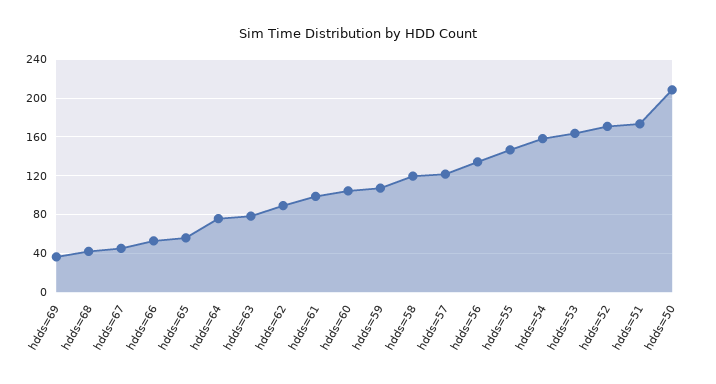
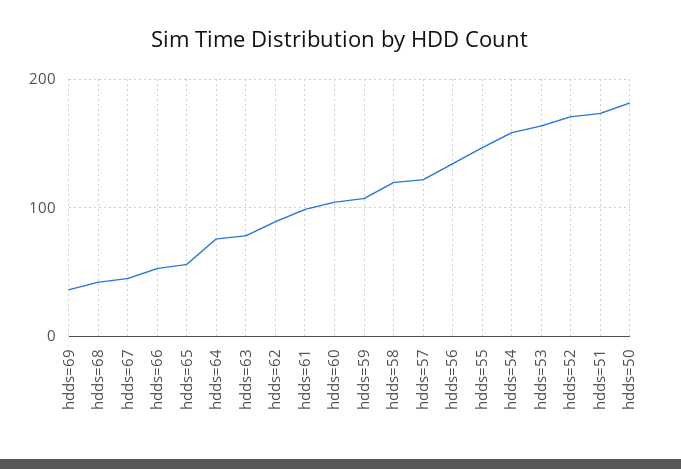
hdds=50: 210 -> 180

